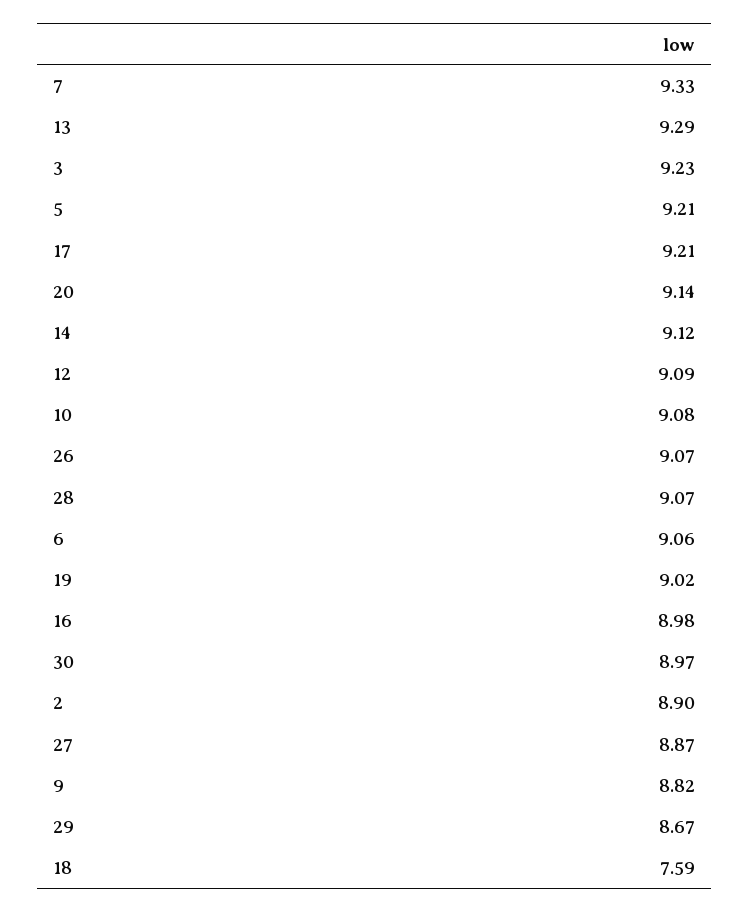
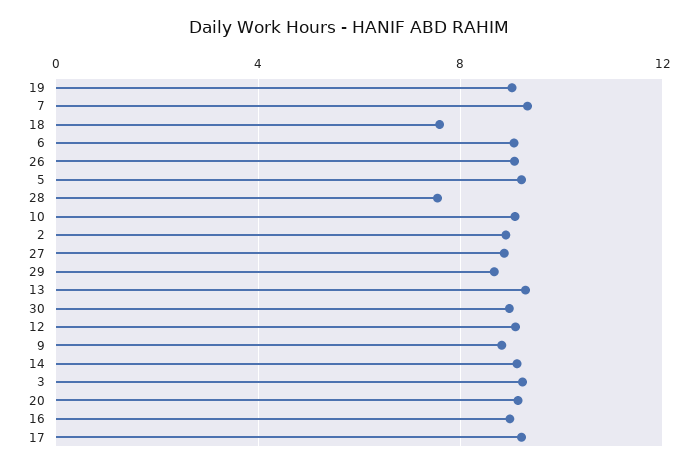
28: 9.07 -> 7.5

